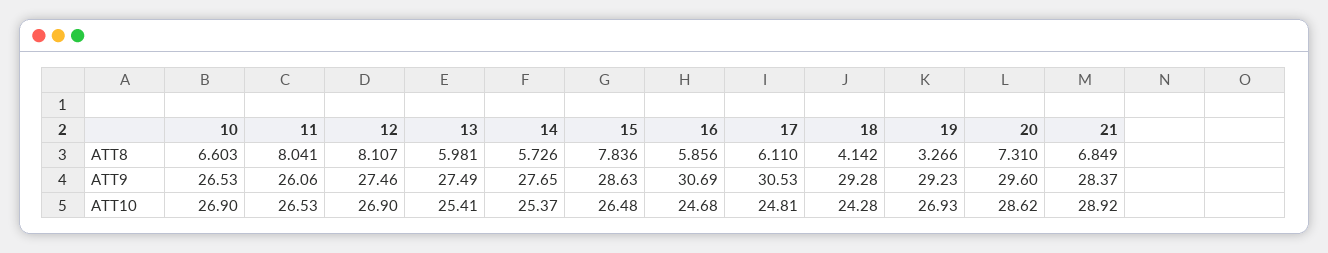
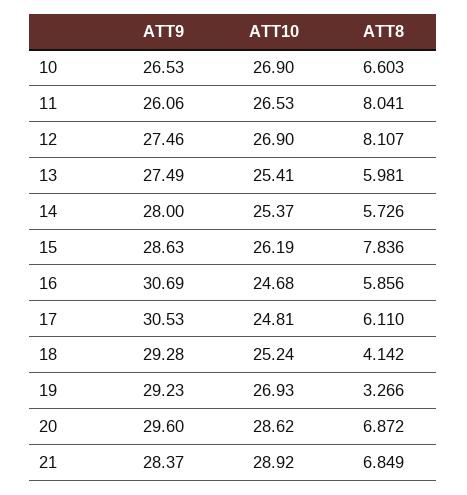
20, ATT8: 7.31 -> 6.872
14, ATT9: 27.65 -> 28
15, ATT10: 26.48 -> 26.19
18, ATT10: 24.28 -> 25.24

